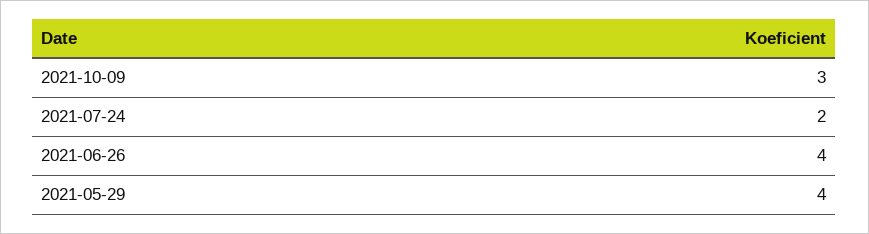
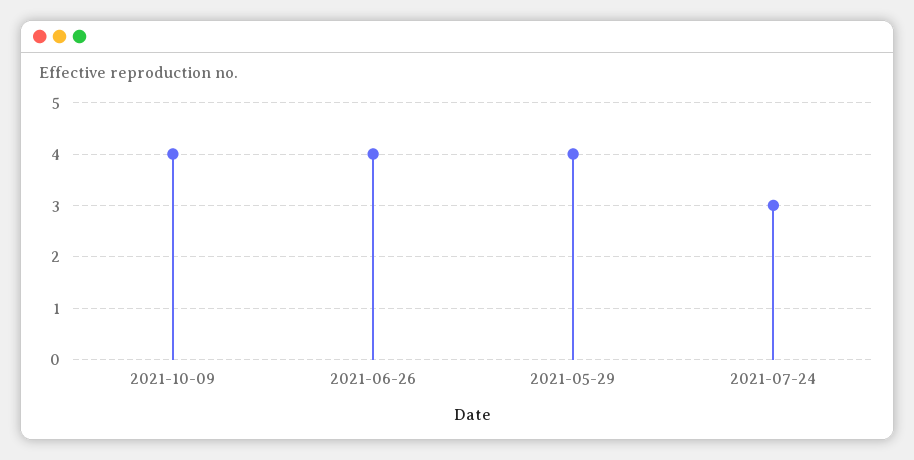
2021-10-09: 3 -> 4
2021-07-24: 2 -> 3

